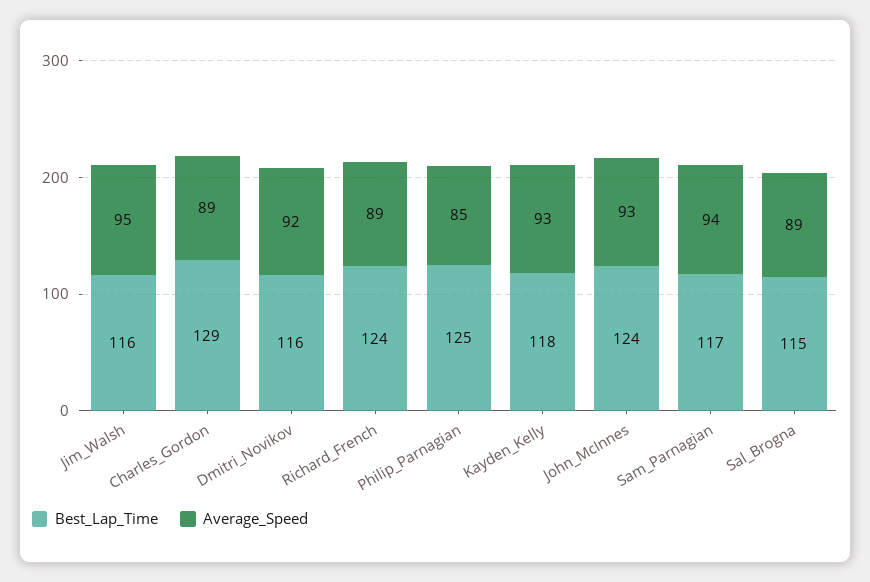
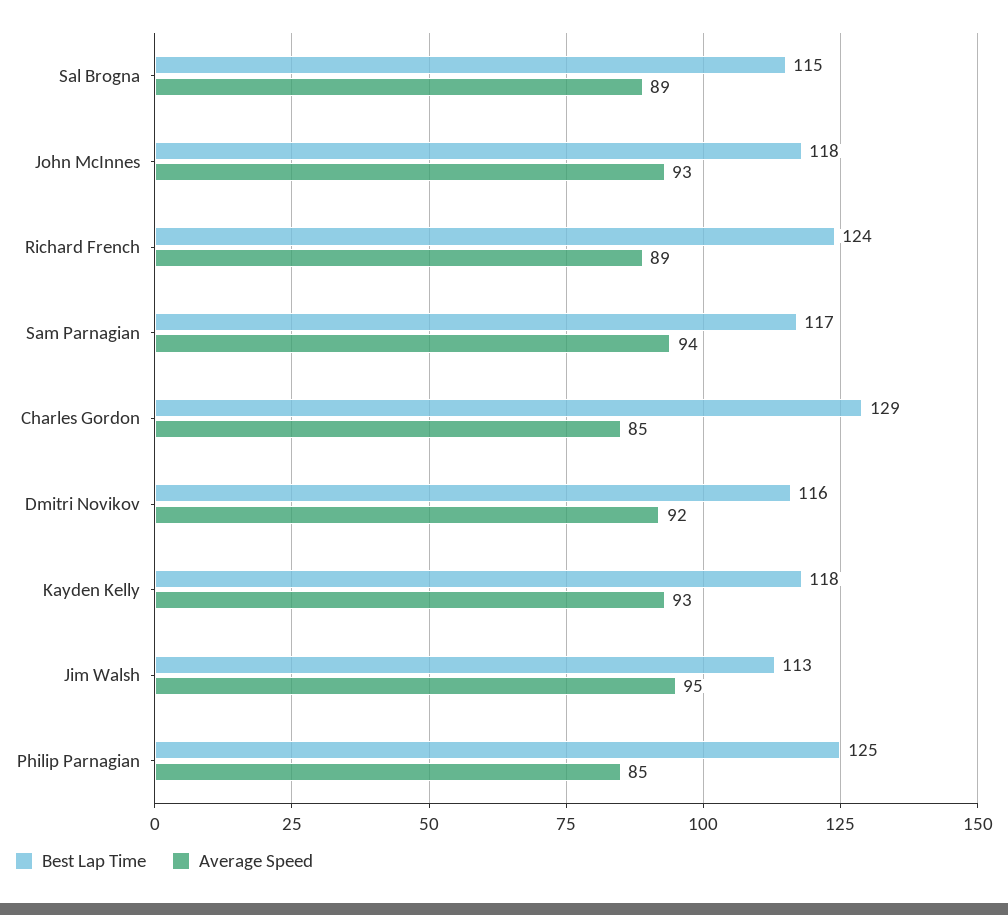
Best_Lap_Time, Jim_Walsh: 116 -> 113
Average_Speed, Charles_Gordon: 89 -> 85
Best_Lap_Time, John_McInnes: 124 -> 118

